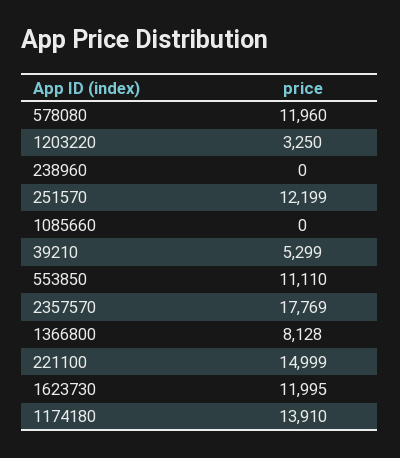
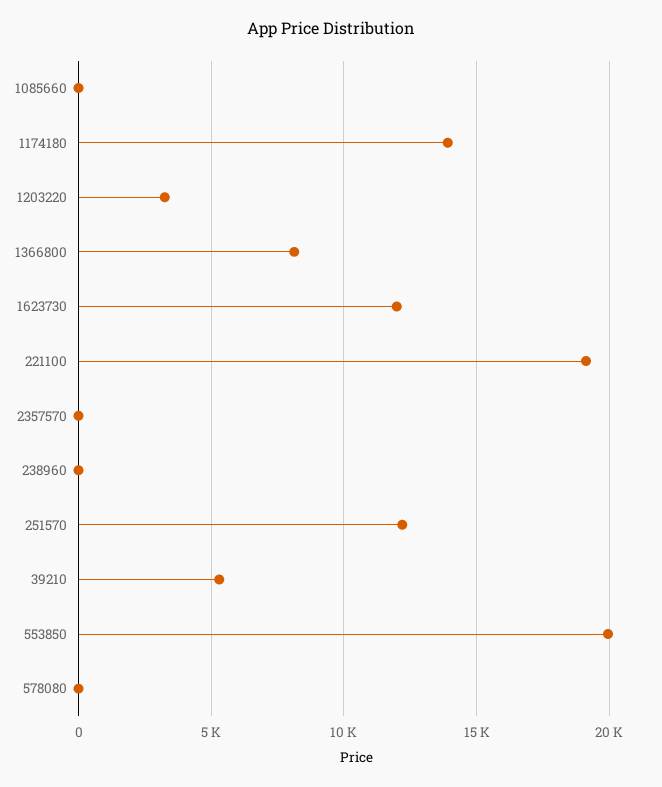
578080: 11960 -> 0
553850: 11110 -> 20000
2357570: 17769 -> 0
221100: 14999 -> 19000

